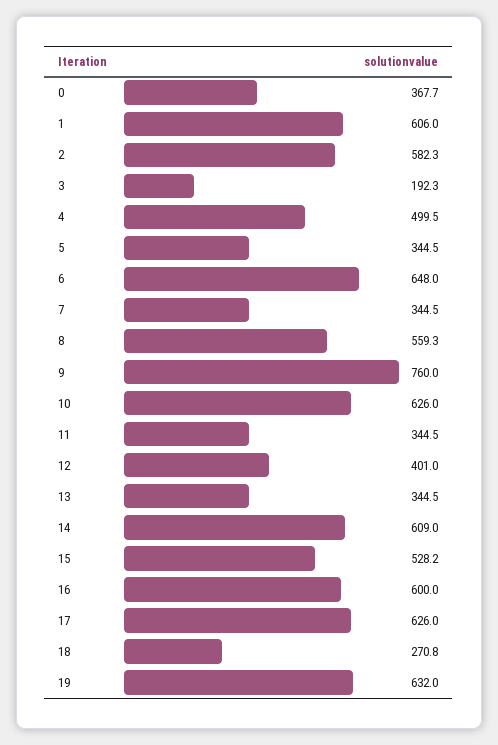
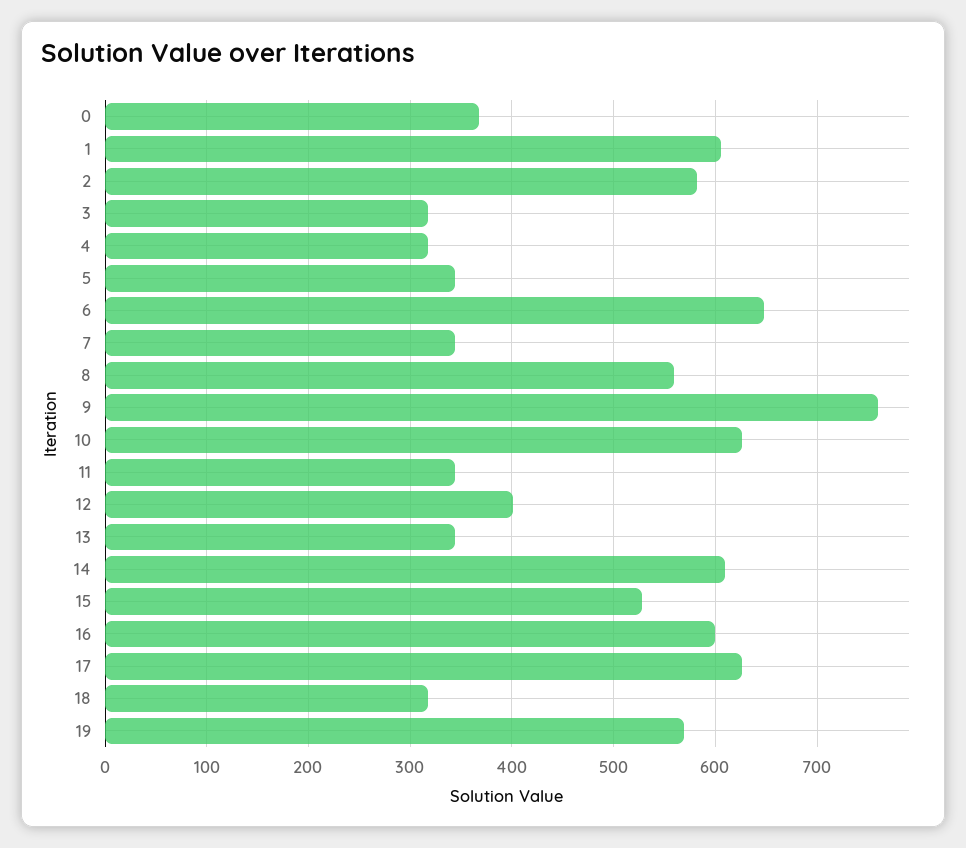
3: 192.3 -> 320
4: 499.5 -> 320
18: 270.8 -> 320
19: 632 -> 570

